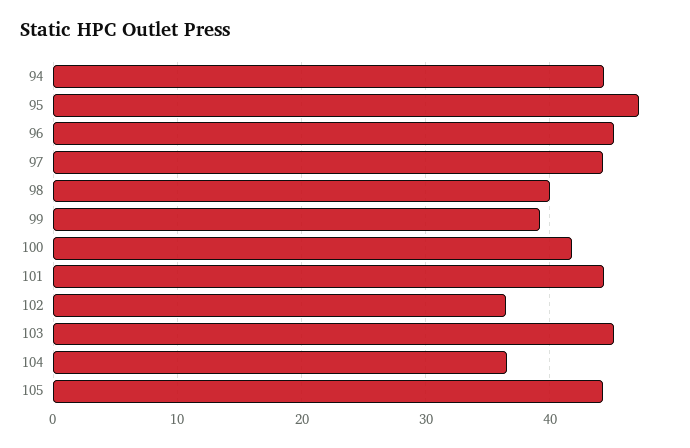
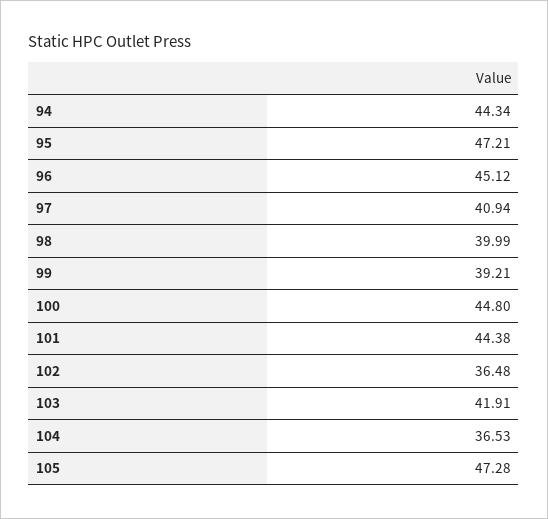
97: 44 -> 40.94
100: 42 -> 44.8
103: 45 -> 41.91
105: 44 -> 47.28

